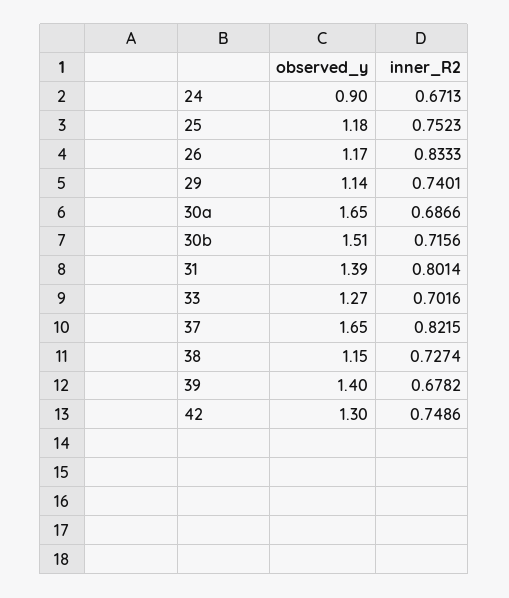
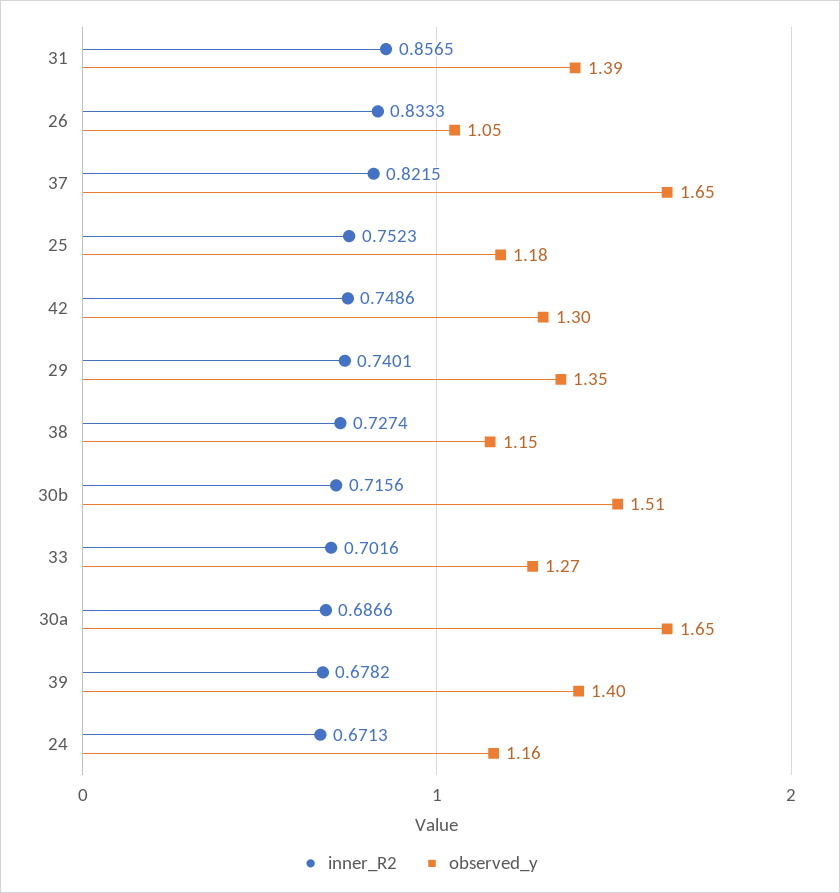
observed_y, 24: 0.9 -> 1.16
observed_y, 26: 1.17 -> 1.05
observed_y, 29: 1.14 -> 1.35
inner_R2, 31: 0.8014 -> 0.8565

